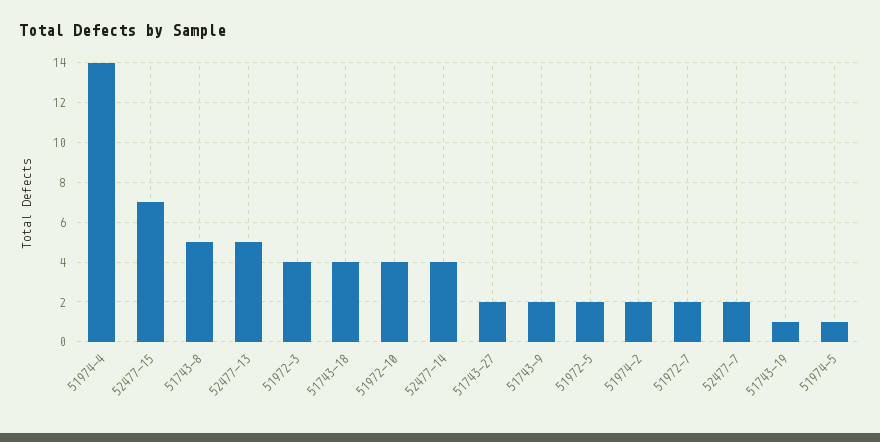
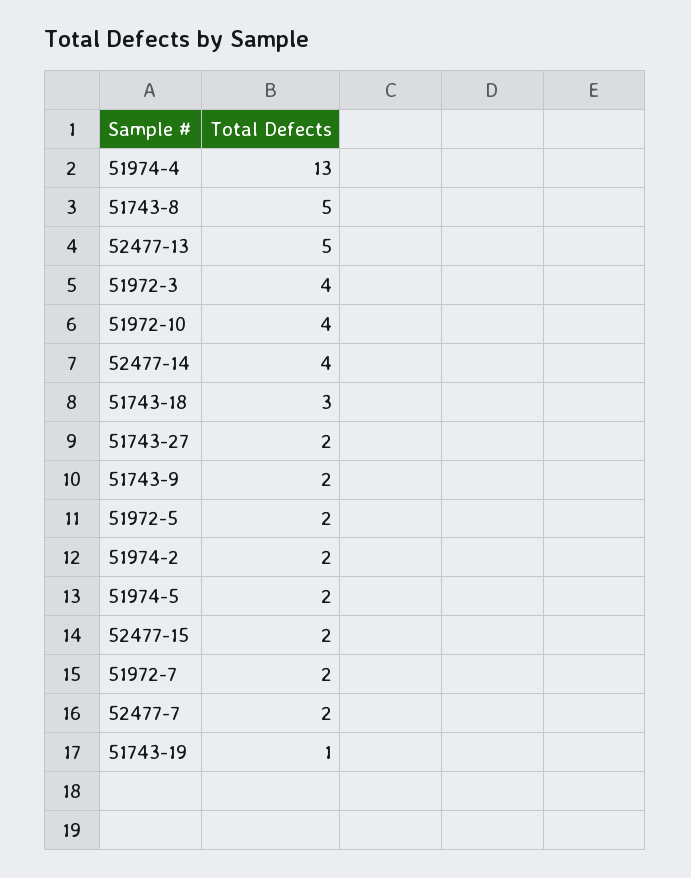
51974-4: 14 -> 13
52477-15: 7 -> 2
51743-18: 4 -> 3
51974-5: 1 -> 2

